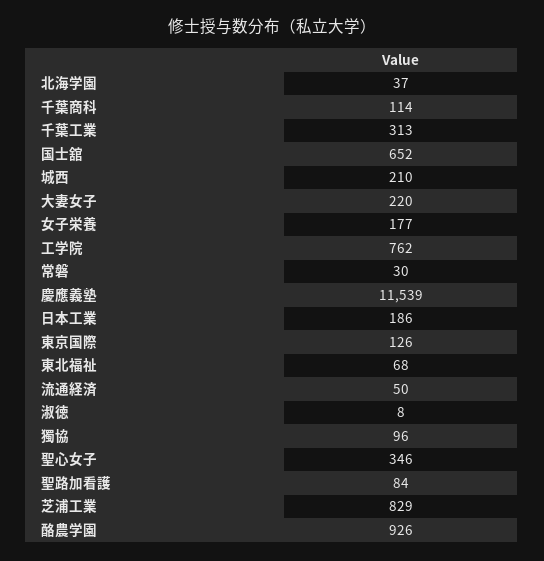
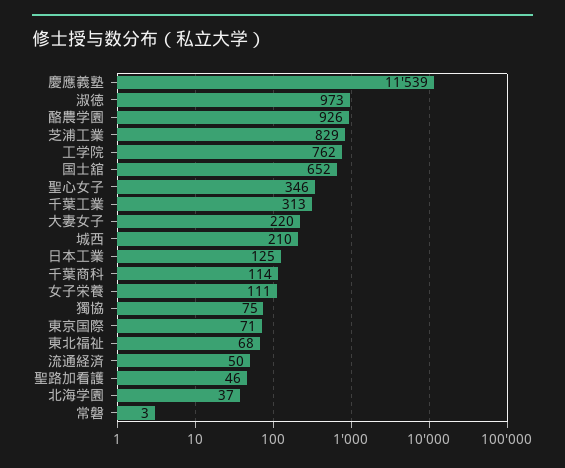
女子栄養: 177 -> 111
常磐: 30 -> 3
日本工業: 186 -> 125
東京国際: 126 -> 71
淑徳: 8 -> 973
獨協: 96 -> 75
聖路加看護: 84 -> 46

